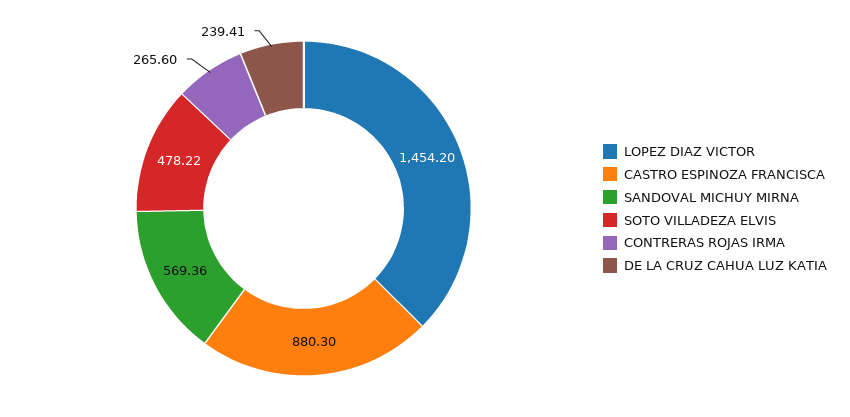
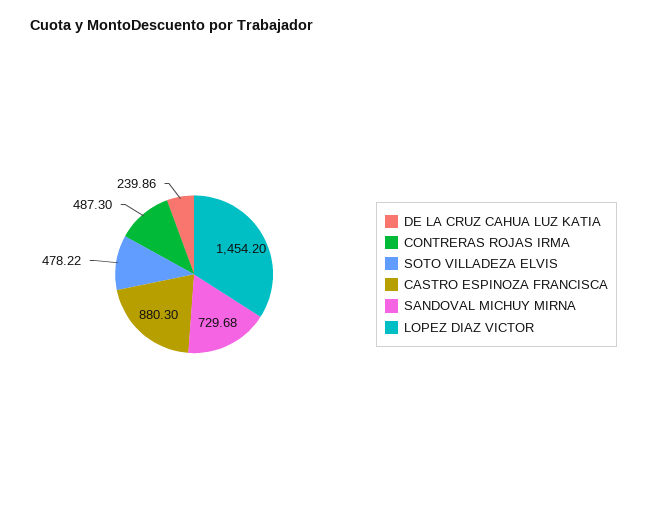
SANDOVAL MICHUY MIRNA: 569.36 -> 729.68
CONTRERAS ROJAS IRMA: 265.6 -> 487.3
DE LA CRUZ CAHUA LUZ KATIA: 239.41 -> 239.86

